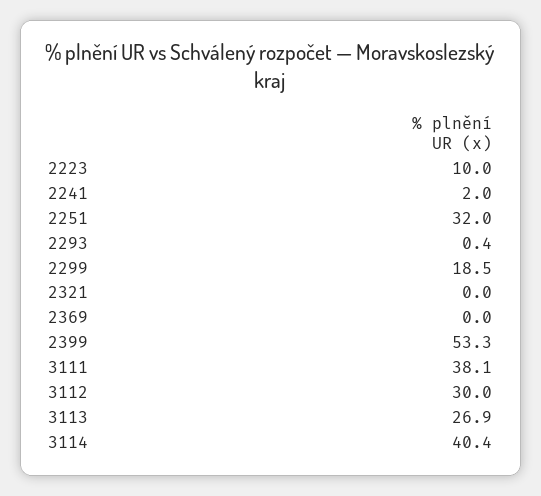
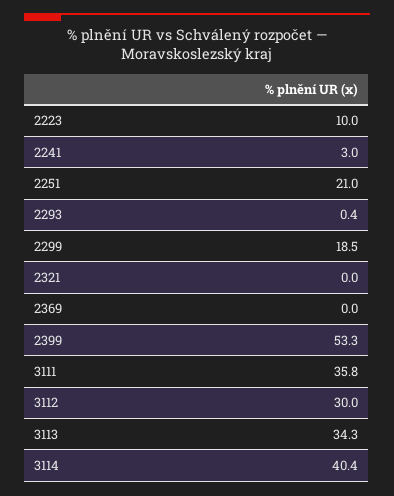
2241: 2 -> 3
2251: 32 -> 21
3111: 38.1 -> 35.8
3113: 26.9 -> 34.3

